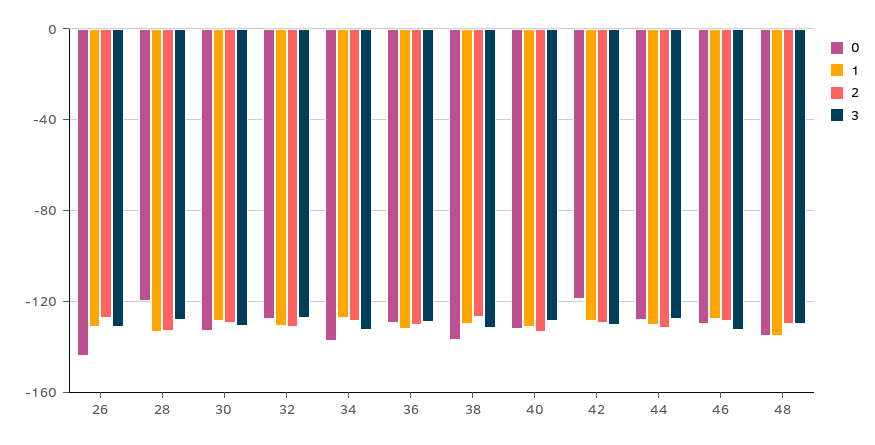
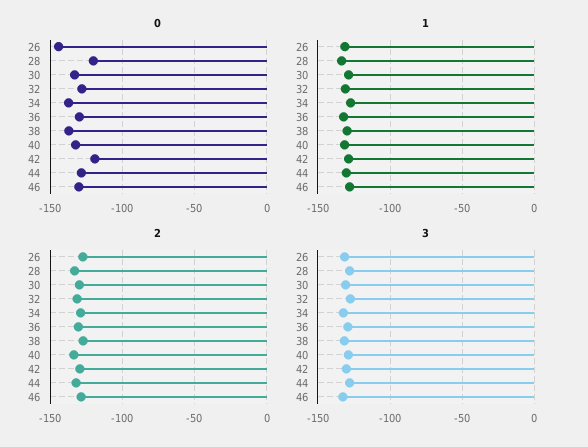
0, 48: -135 -> none
1, 48: -135 -> none
2, 48: -130 -> none
3, 48: -130 -> none

